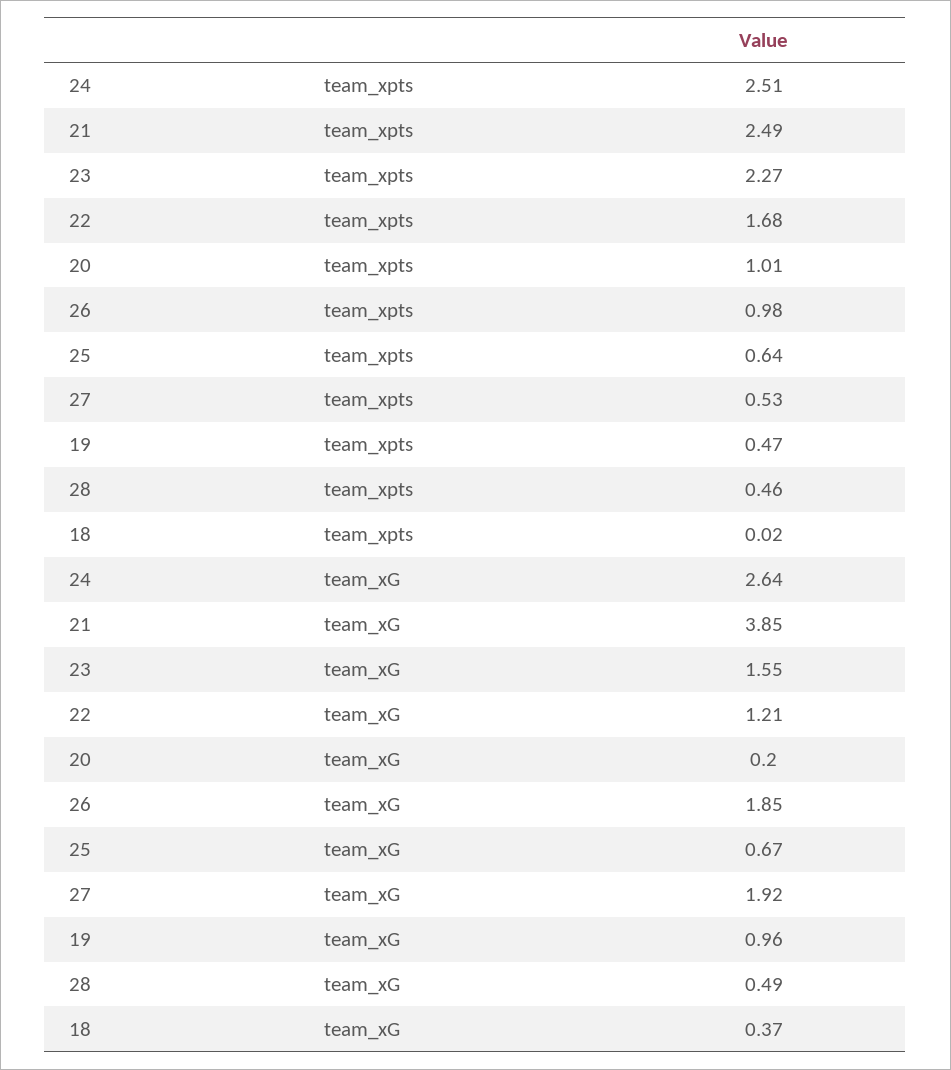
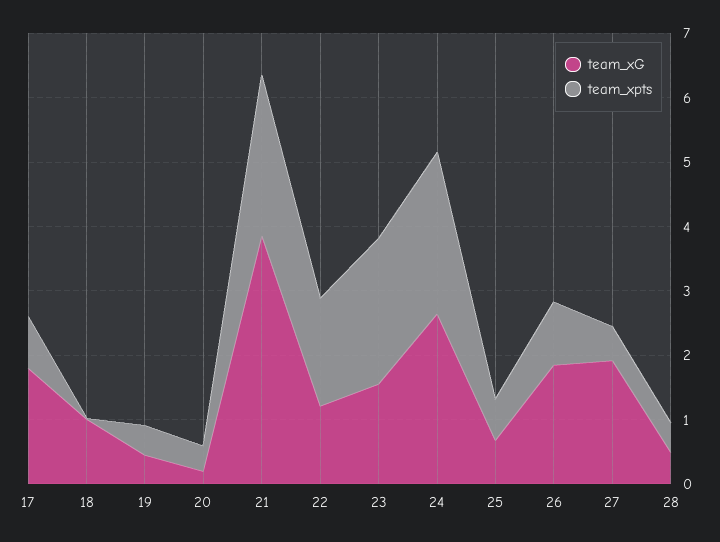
team_xpts, 20: 1.01 -> 0.4
team_xG, 19: 0.96 -> 0.4
team_xG, 18: 0.37 -> 1
team_xG, 17: none -> 1.8
team_xpts, 17: none -> 0.8

